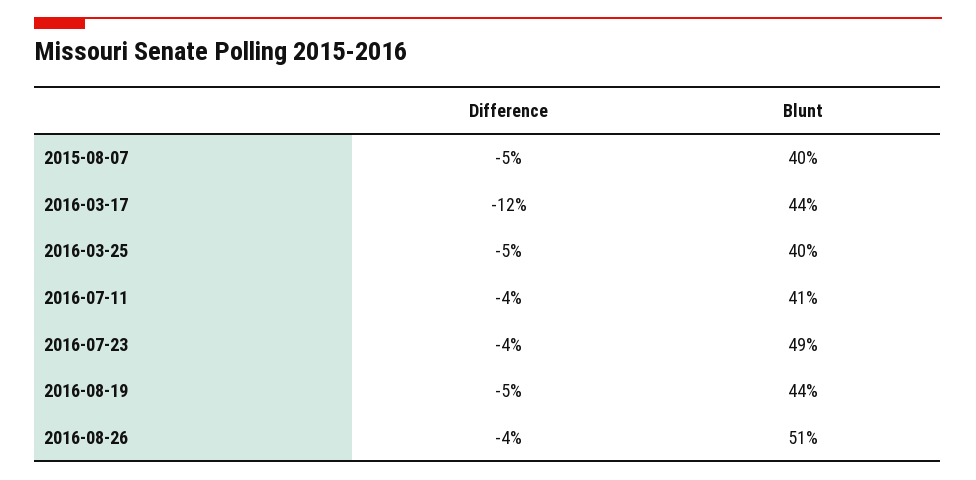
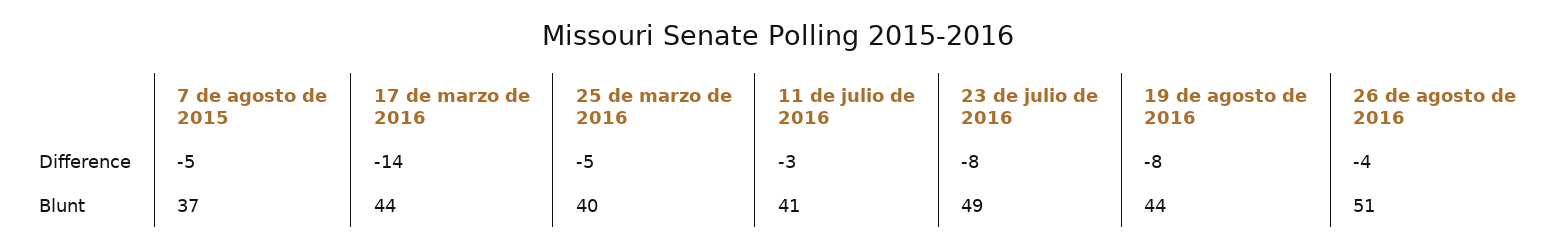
Blunt, 2015-08-07: 40 -> 37
Difference, 2016-03-17: -12 -> -14
Difference, 2016-07-11: -4 -> -3
Difference, 2016-07-23: -4 -> -8
Difference, 2016-08-19: -5 -> -8

